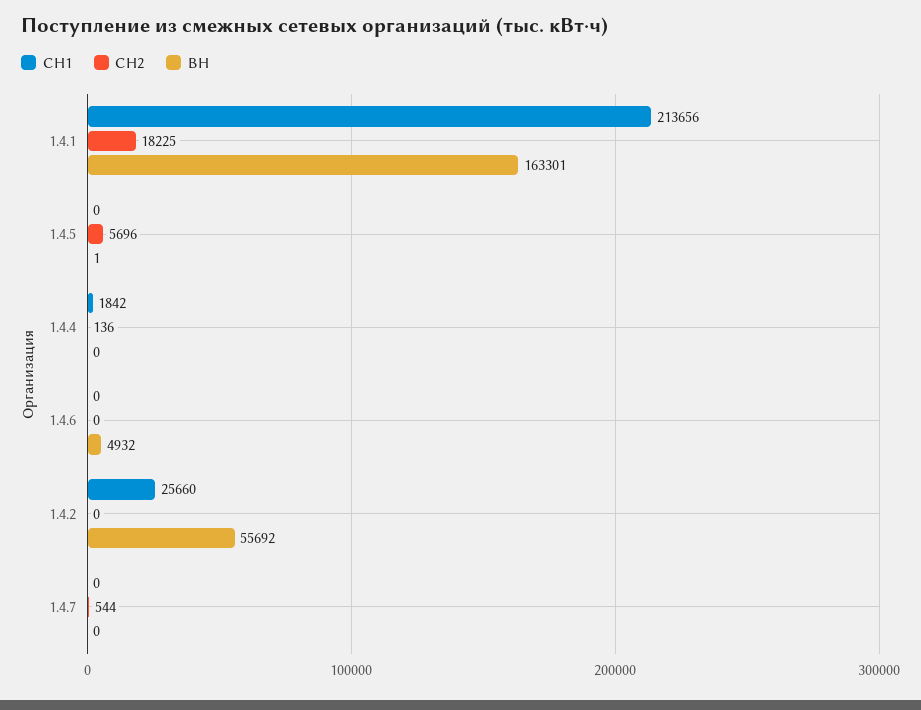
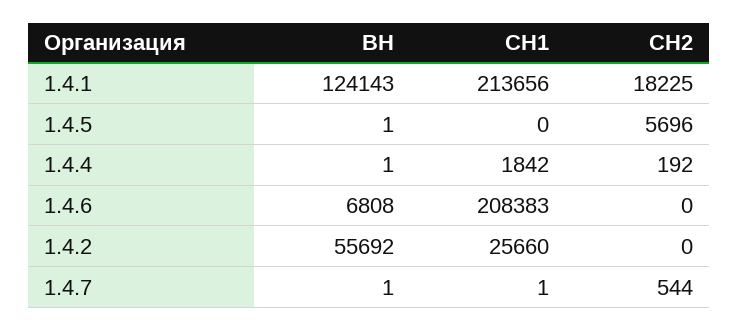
ВН, 1.4.1: 163301 -> 124143
СН2, 1.4.4: 136 -> 192
ВН, 1.4.4: 0 -> 1
СН1, 1.4.6: 0 -> 208383
ВН, 1.4.6: 4932 -> 6808
СН1, 1.4.7: 0 -> 1
ВН, 1.4.7: 0 -> 1

